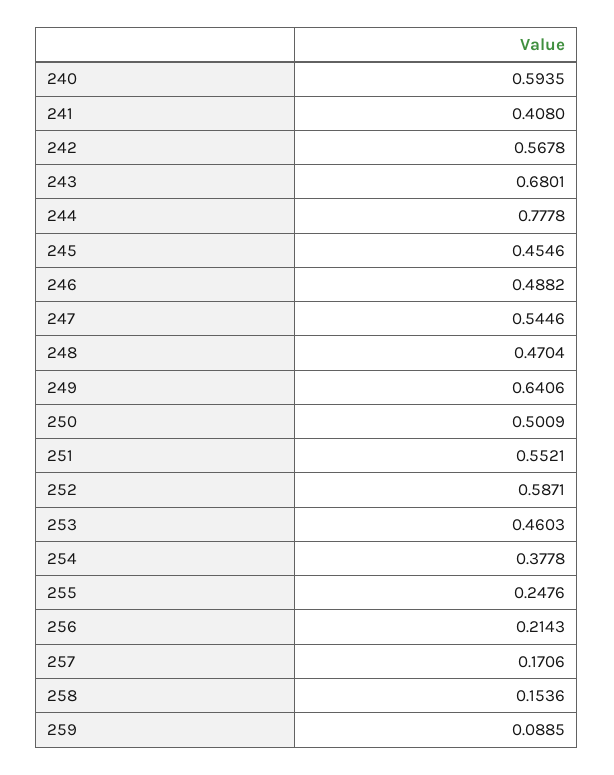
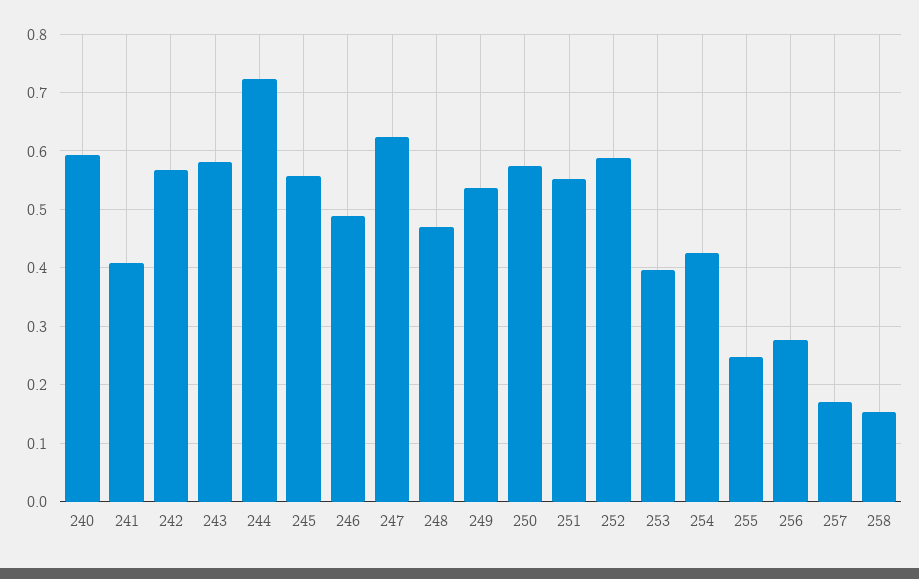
243: 0.6801 -> 0.58
244: 0.7778 -> 0.72
245: 0.4546 -> 0.56
247: 0.5446 -> 0.62
249: 0.6406 -> 0.54
250: 0.5009 -> 0.58
253: 0.4603 -> 0.4
254: 0.3778 -> 0.42
256: 0.2143 -> 0.28
259: 0.0885 -> none

